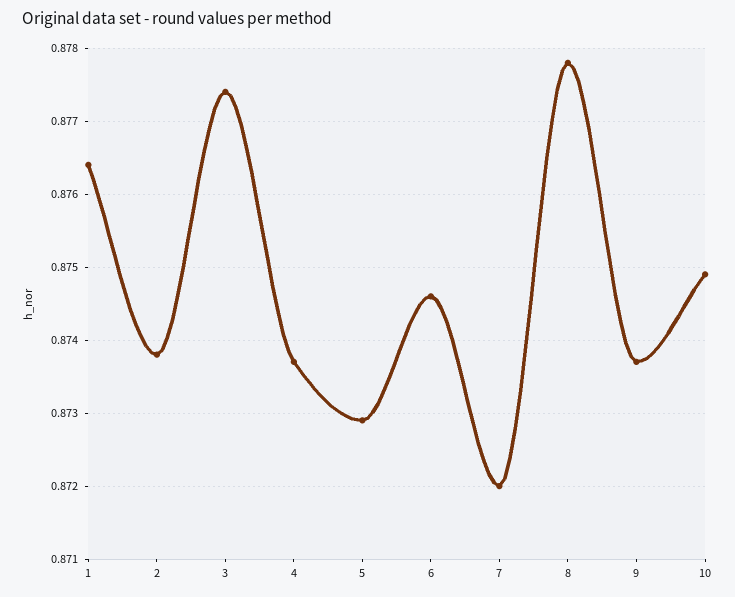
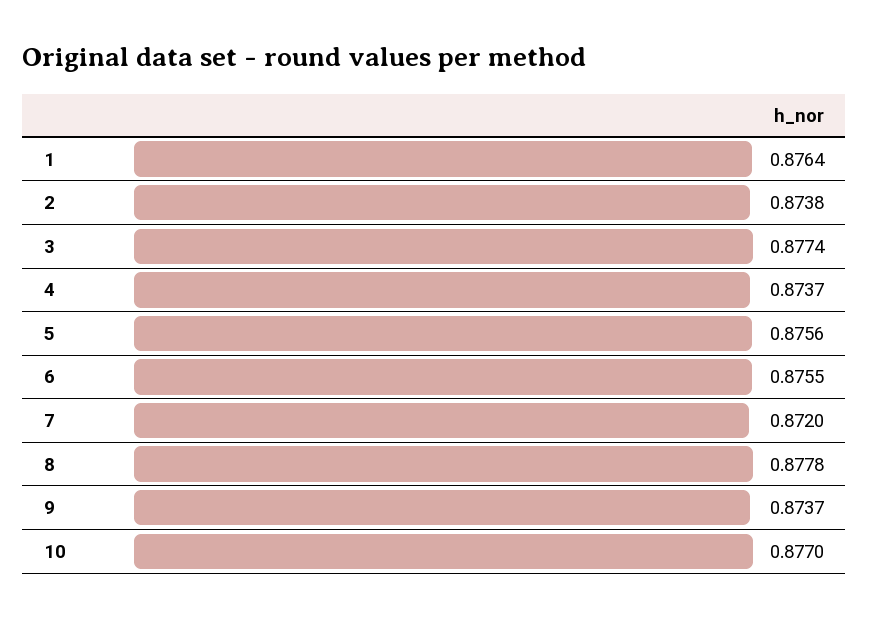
5: 0.8729 -> 0.8756
6: 0.8746 -> 0.8755
10: 0.8749 -> 0.877

